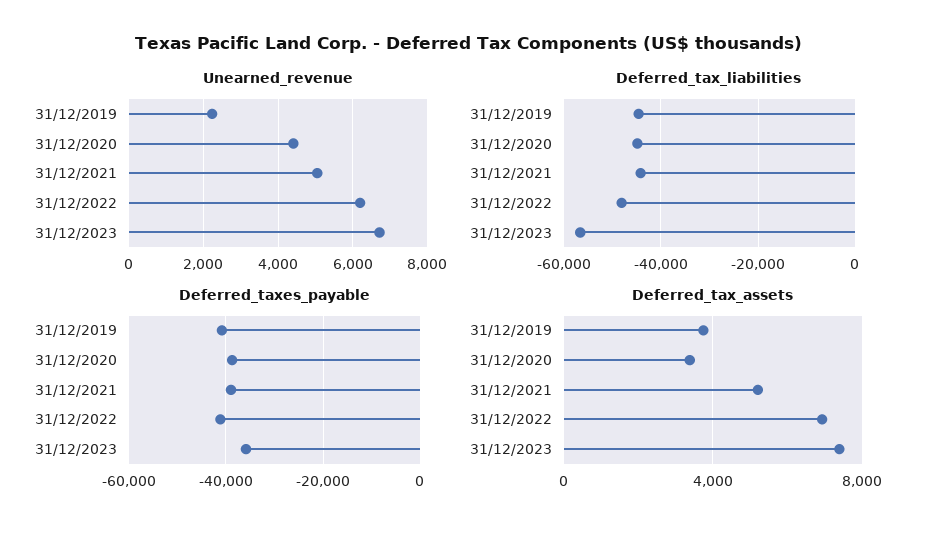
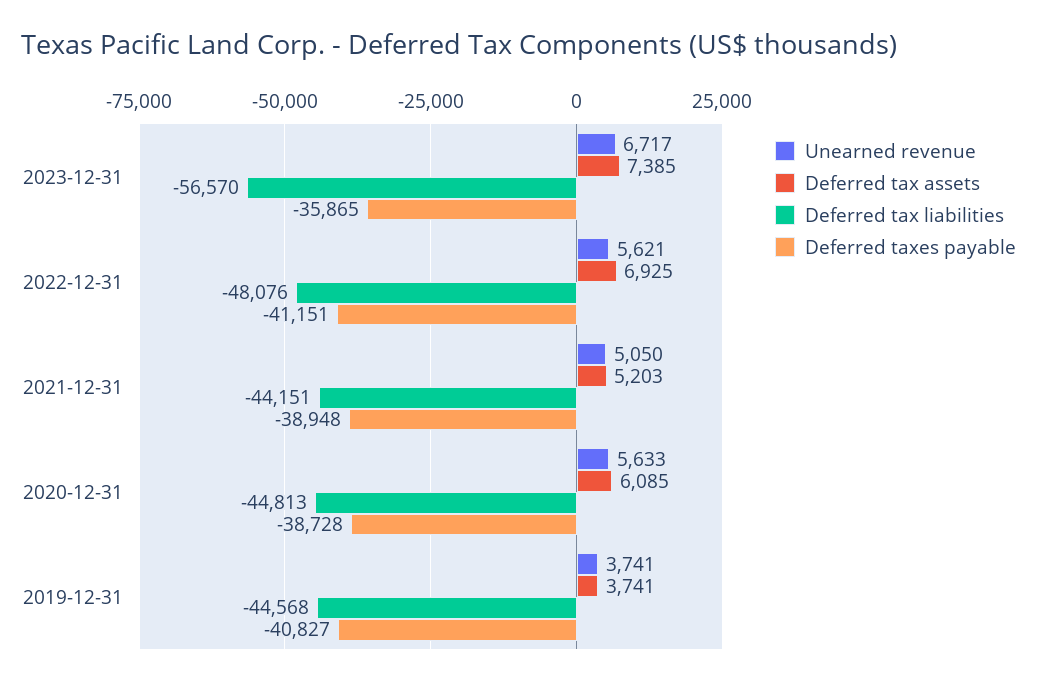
Unearned_revenue, 31/12/2019: 2200 -> 3741
Unearned_revenue, 31/12/2020: 4400 -> 5633
Unearned_revenue, 31/12/2022: 6200 -> 5621
Deferred_tax_assets, 31/12/2020: 3500 -> 6085

